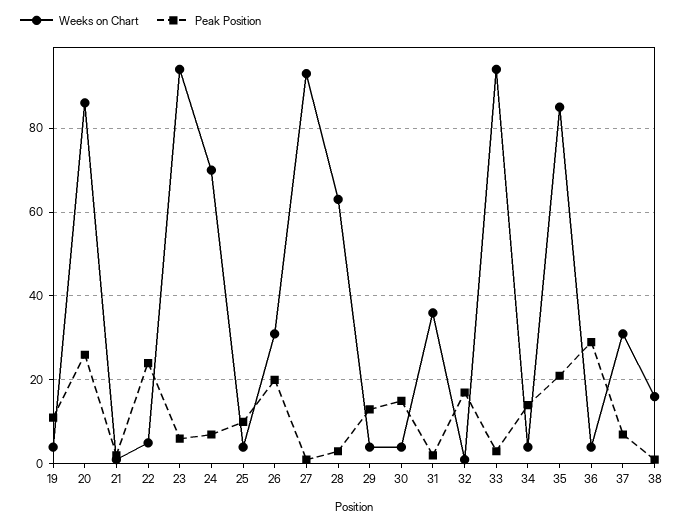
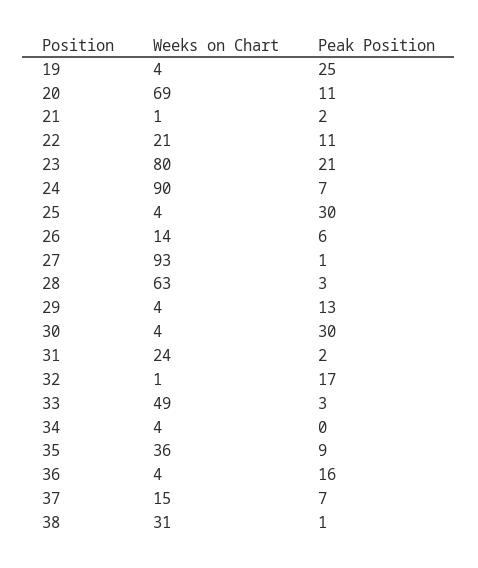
Peak Position, 19: 10 -> 25
Weeks on Chart, 20: 85 -> 69
Peak Position, 20: 25 -> 11
Weeks on Chart, 22: 5 -> 21
Peak Position, 22: 25 -> 11
Weeks on Chart, 23: 95 -> 80
Peak Position, 23: 5 -> 21
Weeks on Chart, 24: 70 -> 90
Peak Position, 25: 10 -> 30
Weeks on Chart, 26: 30 -> 14
Peak Position, 26: 20 -> 6
Peak Position, 30: 15 -> 30
Weeks on Chart, 31: 35 -> 24
Weeks on Chart, 33: 95 -> 49
Peak Position, 34: 15 -> 0
Weeks on Chart, 35: 85 -> 36
Peak Position, 35: 20 -> 9
Peak Position, 36: 30 -> 16
Weeks on Chart, 37: 30 -> 15
Weeks on Chart, 38: 15 -> 31

